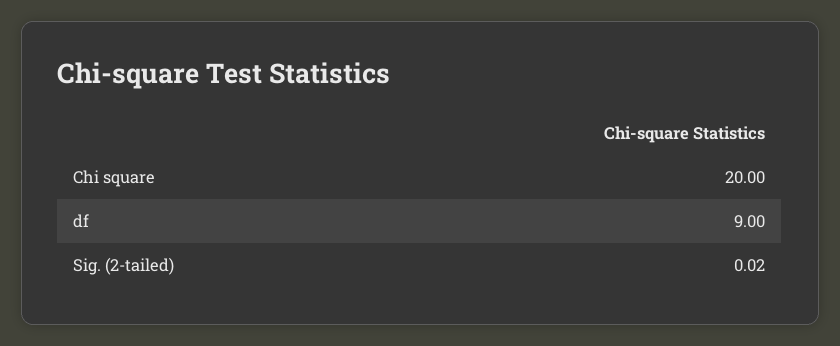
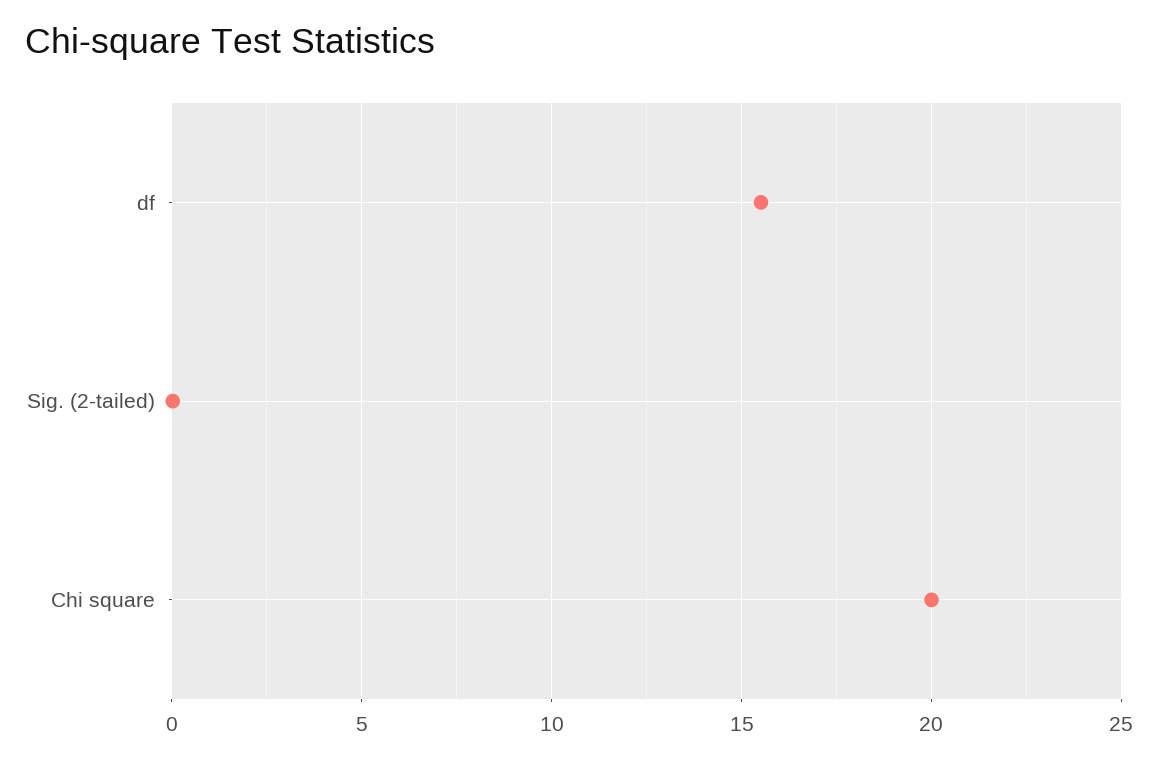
df: 9 -> 15.5

